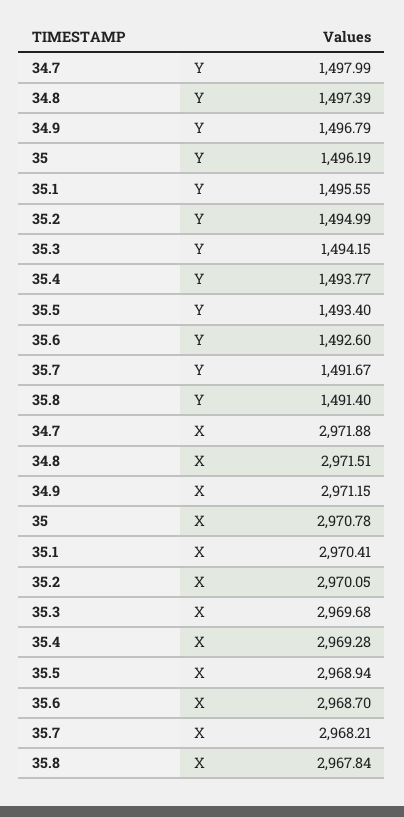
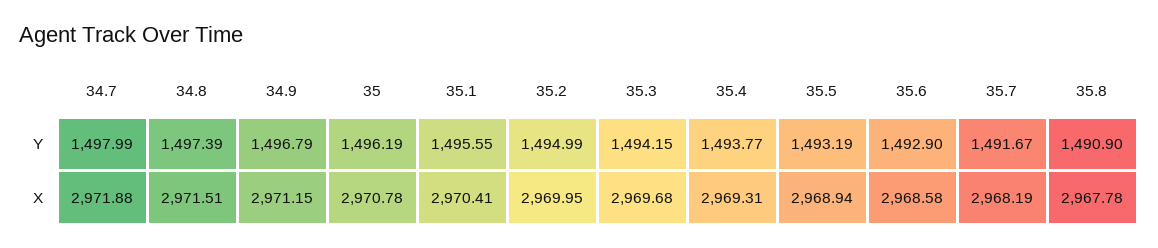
35.5, Y: 1493.4 -> 1493.19
35.6, Y: 1492.6 -> 1492.9
35.8, Y: 1491.4 -> 1490.9
35.2, X: 2970.05 -> 2969.95
35.4, X: 2969.28 -> 2969.31
35.6, X: 2968.7 -> 2968.58
35.7, X: 2968.21 -> 2968.19
35.8, X: 2967.84 -> 2967.78

